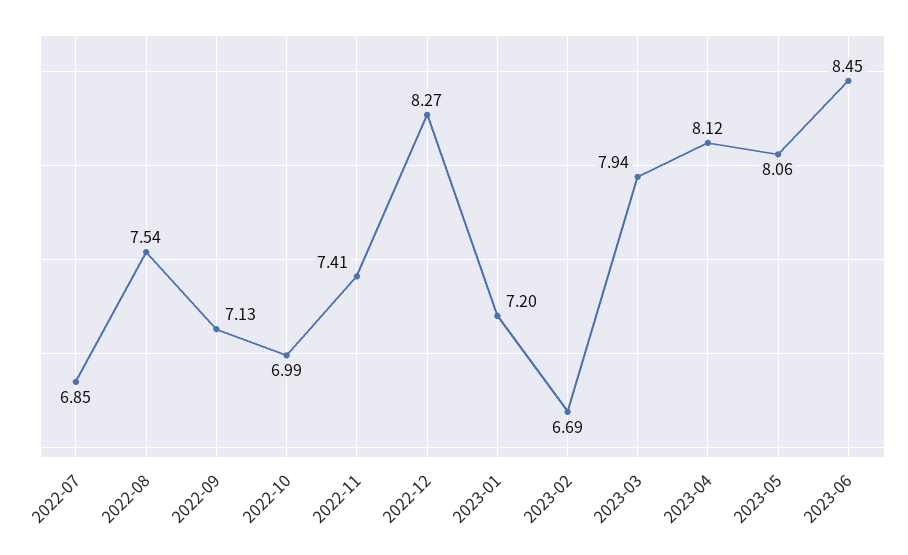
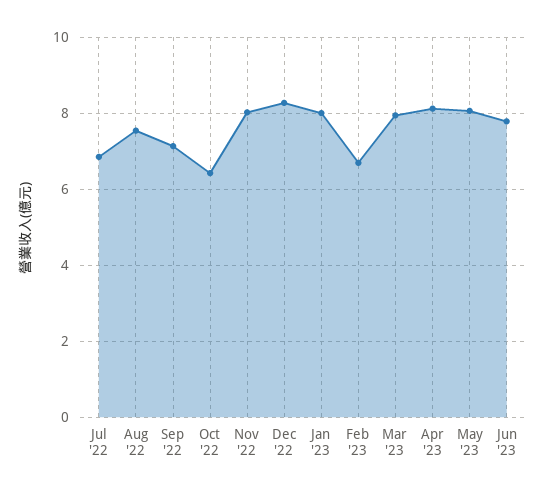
2022-10: 6.99 -> 6.4
2022-11: 7.41 -> 8
2023-01: 7.2 -> 8
2023-06: 8.45 -> 7.8

